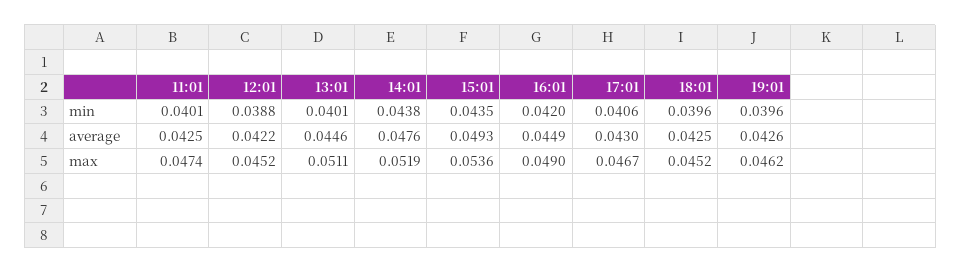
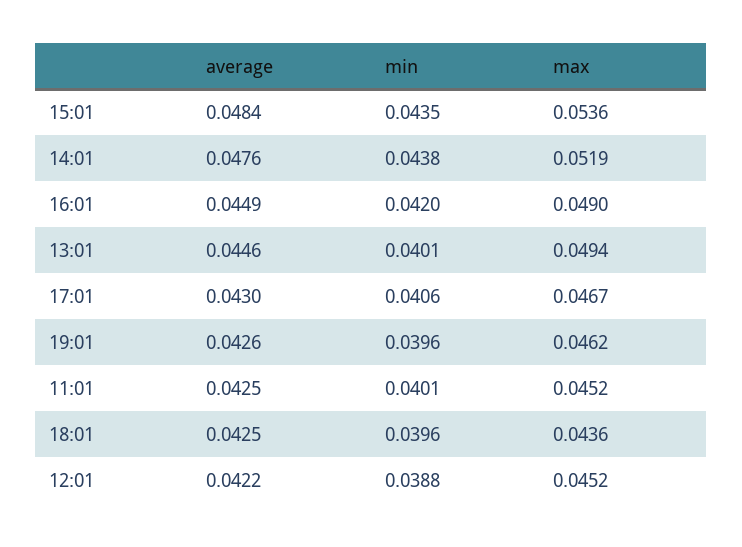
15:01, average: 0.0493 -> 0.0484
11:01, max: 0.0474 -> 0.0452
13:01, max: 0.0511 -> 0.0494
18:01, max: 0.0452 -> 0.0436

